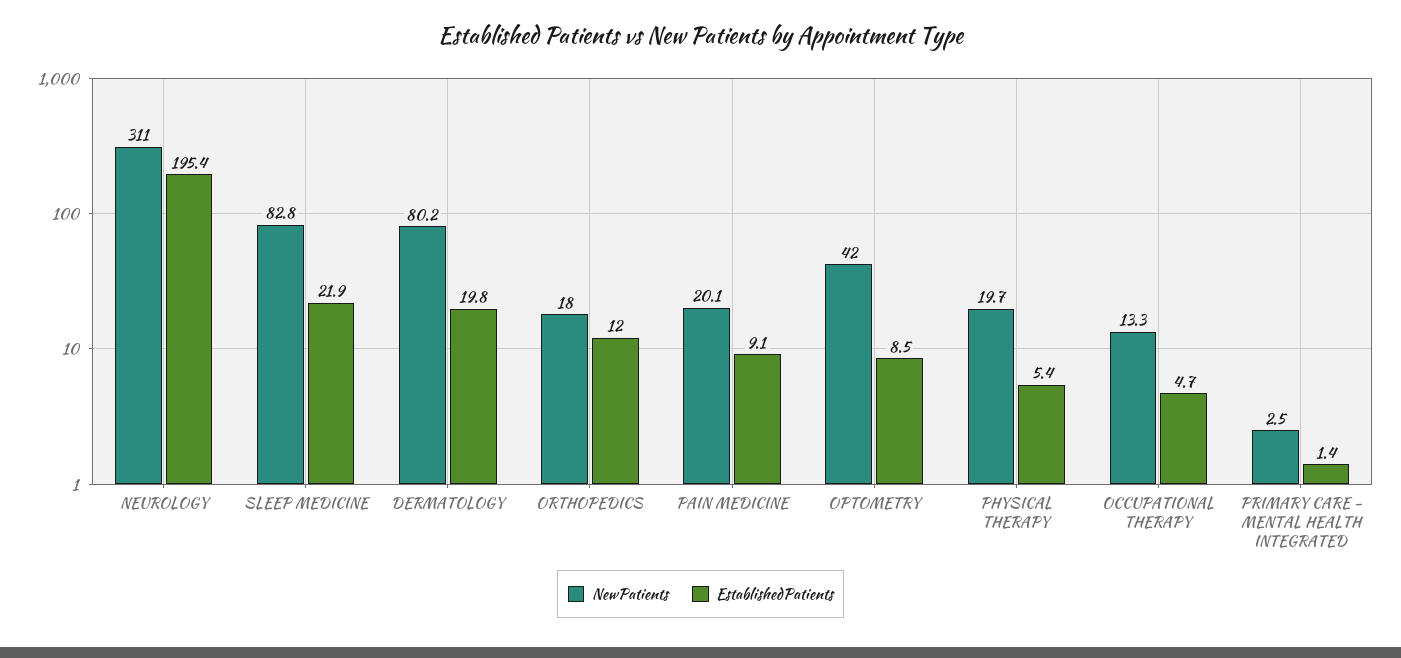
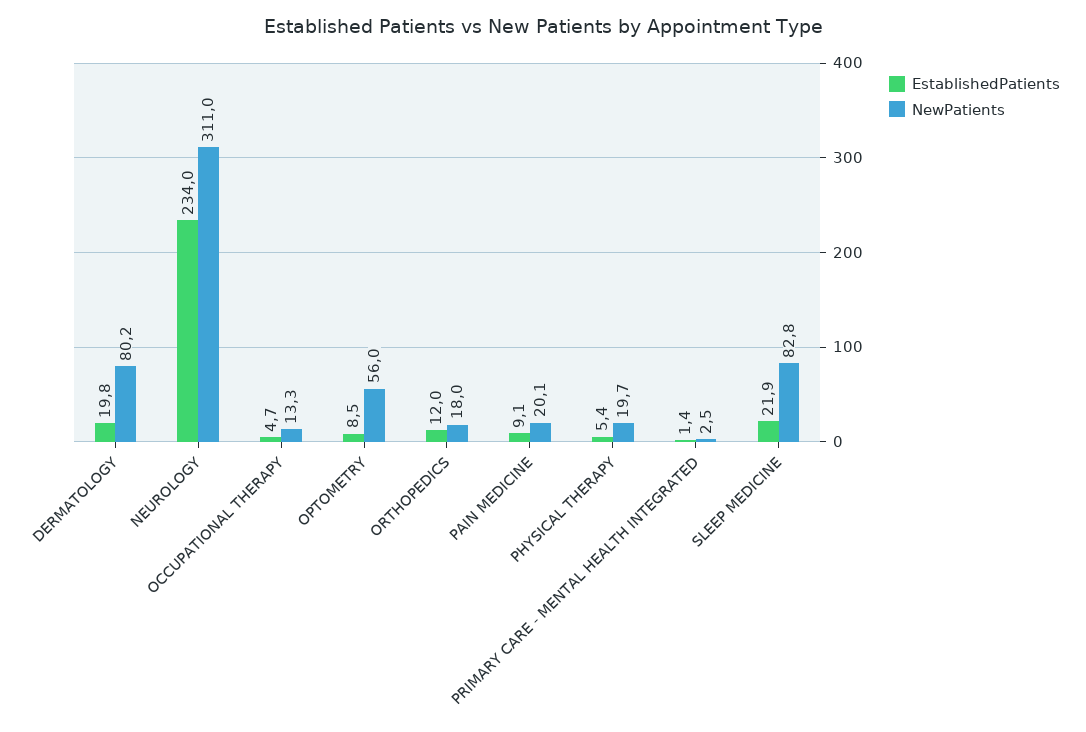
EstablishedPatients, NEUROLOGY: 195.4 -> 234
NewPatients, OPTOMETRY: 42 -> 56

